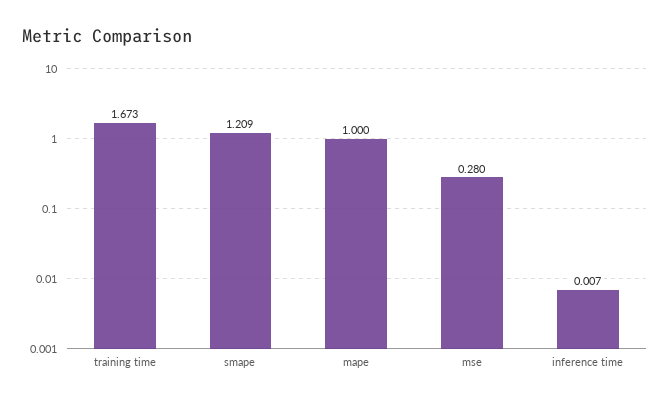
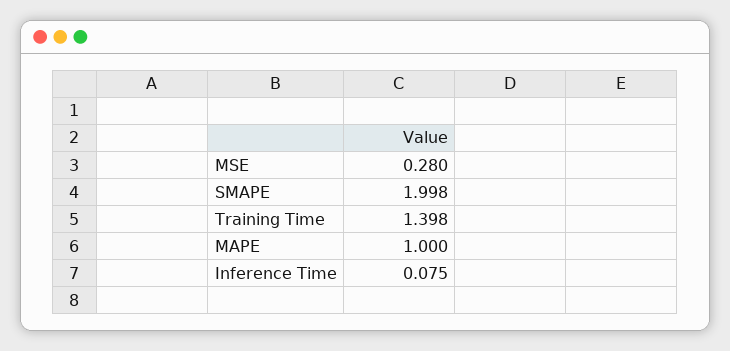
training time: 1.673 -> 1.398
smape: 1.209 -> 1.998
inference time: 0.007 -> 0.075

